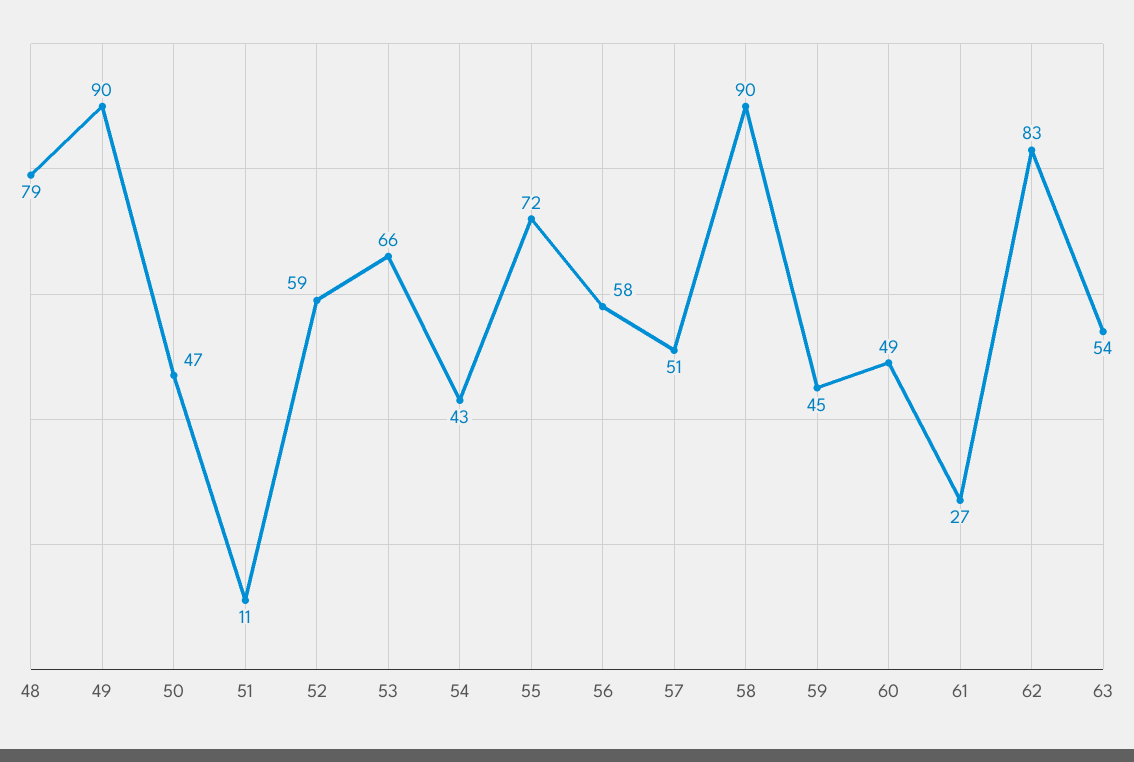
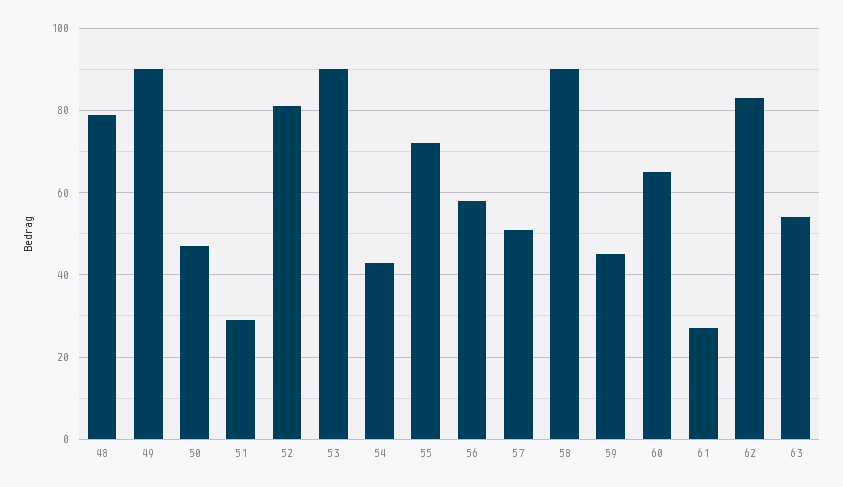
51: 11 -> 30
52: 59 -> 80
53: 66 -> 90
60: 49 -> 65

